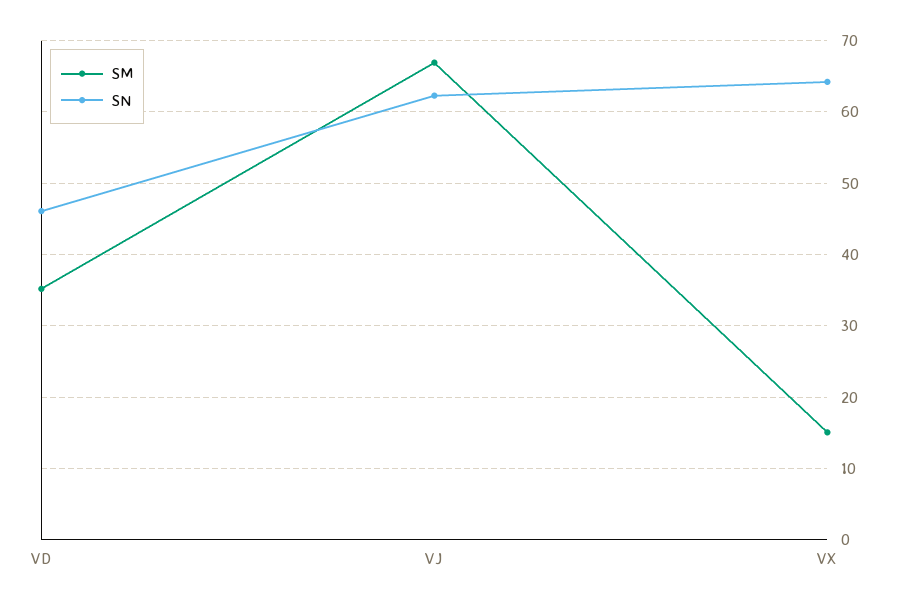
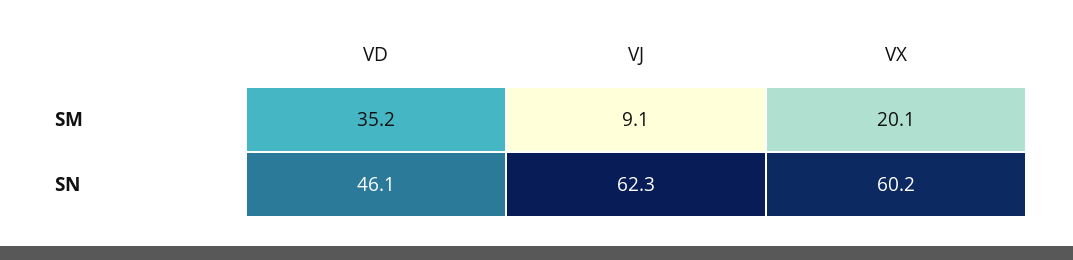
SM, VJ: 67 -> 9.1
SM, VX: 15 -> 20.1
SN, VX: 64 -> 60.2

